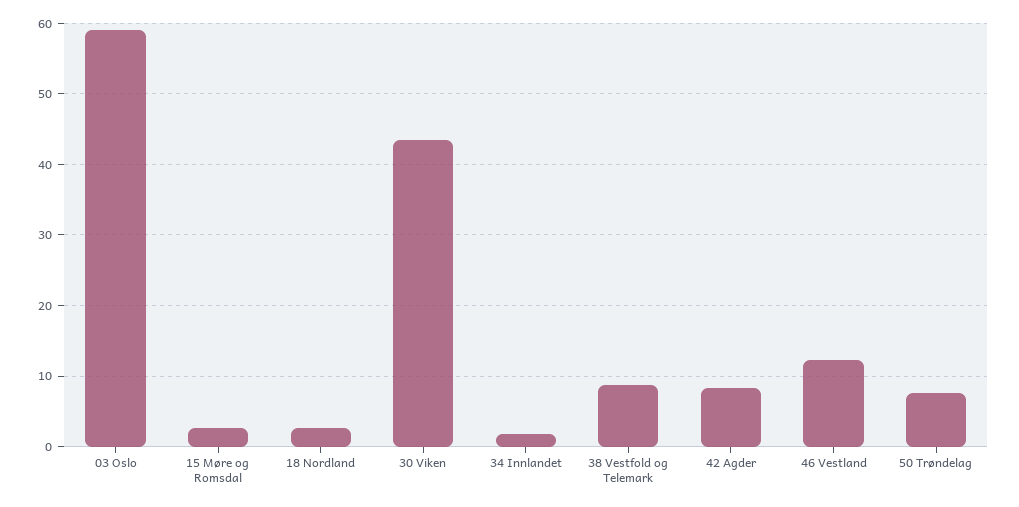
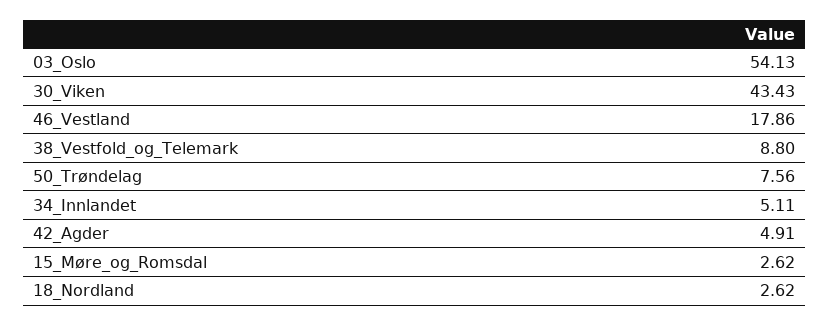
03 Oslo: 59 -> 54.13
34 Innlandet: 2 -> 5.11
42 Agder: 8 -> 4.91
46 Vestland: 12 -> 17.86

